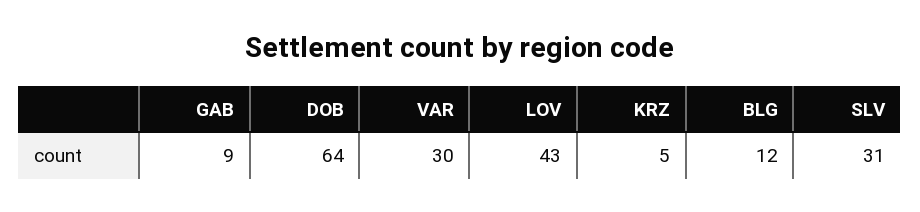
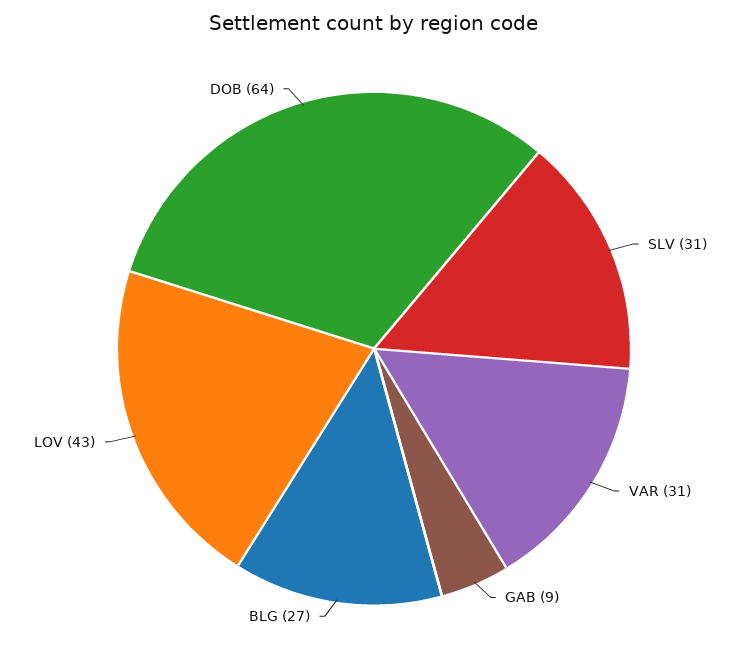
VAR: 30 -> 31
KRZ: 5 -> none
BLG: 12 -> 27

